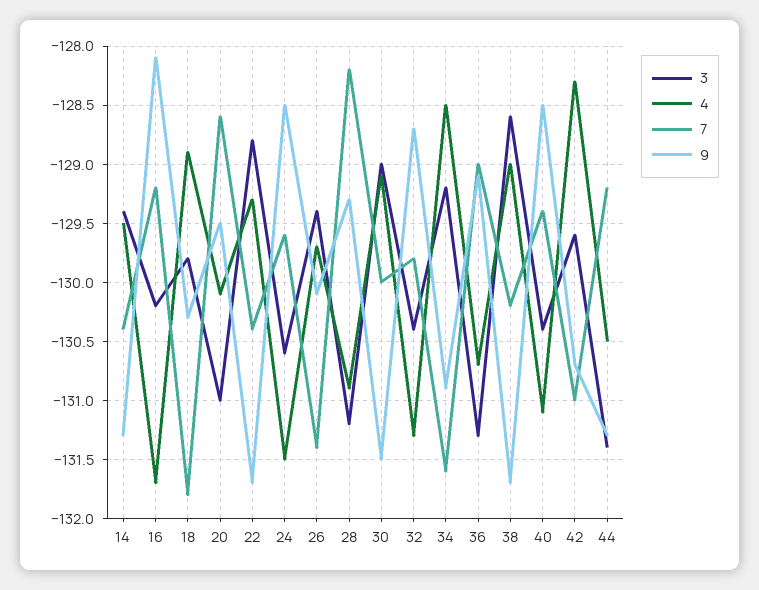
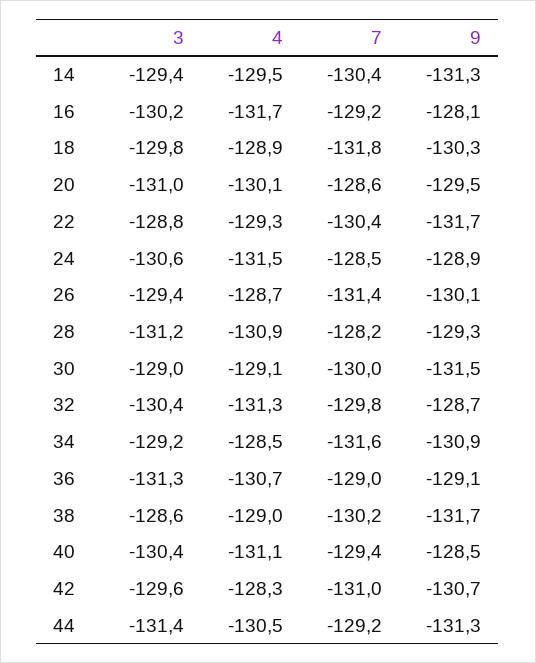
7, 24: -129.6 -> -128.5
9, 24: -128.5 -> -128.9
4, 26: -129.7 -> -128.7

